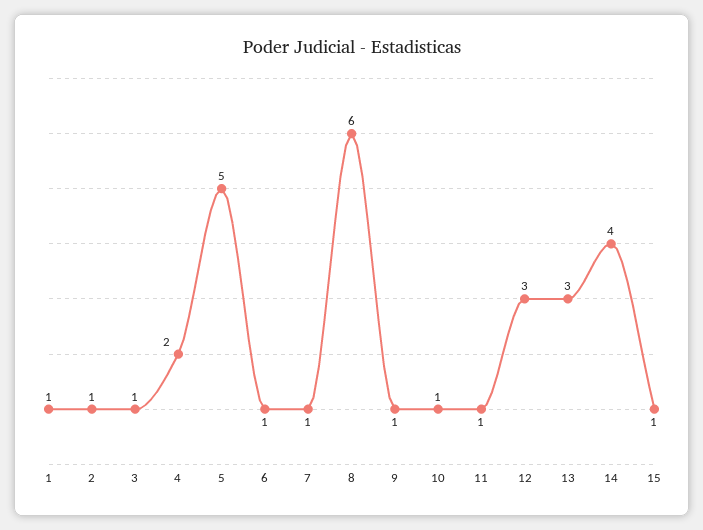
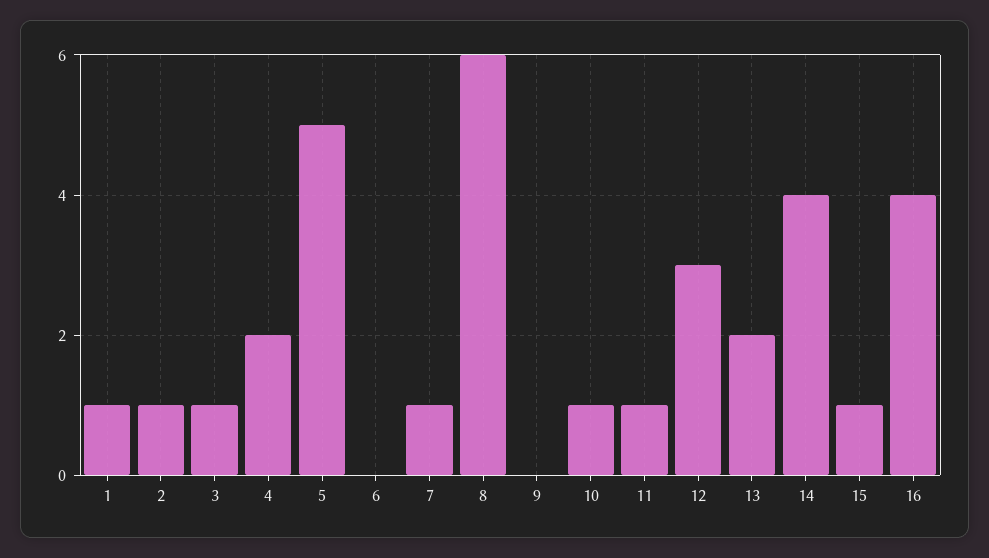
6: 1 -> 0
9: 1 -> 0
13: 3 -> 2
16: none -> 4

